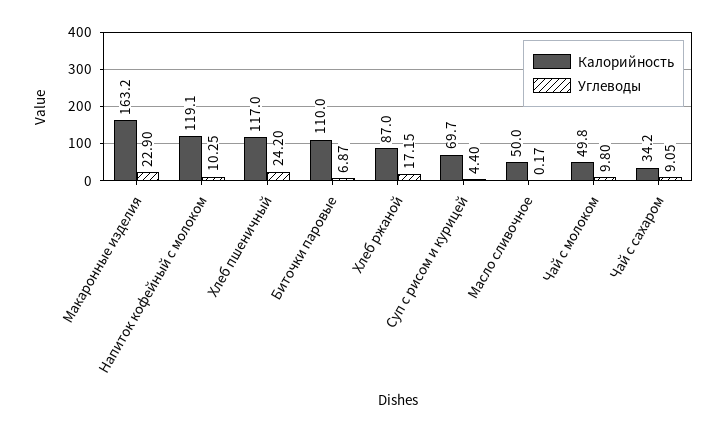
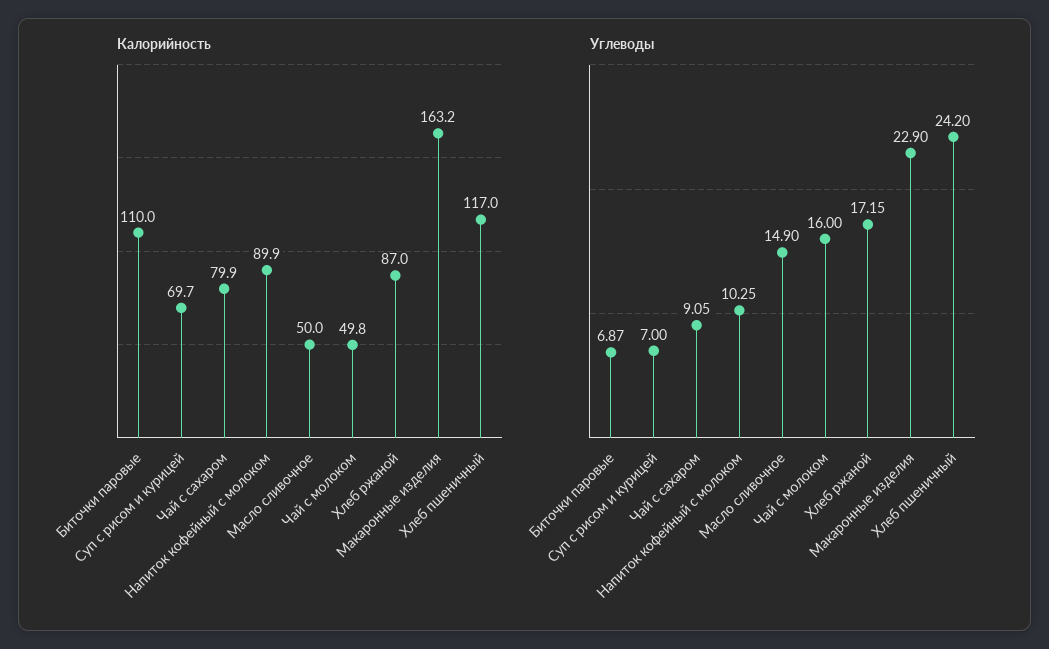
Калорийность, Напиток кофейный с молоком: 119.1 -> 89.9
Углеводы, Суп с рисом и курицей: 4.4 -> 7
Углеводы, Масло сливочное: 0.17 -> 14.9
Углеводы, Чай с молоком: 9.8 -> 16
Калорийность, Чай с сахаром: 34.2 -> 79.9

